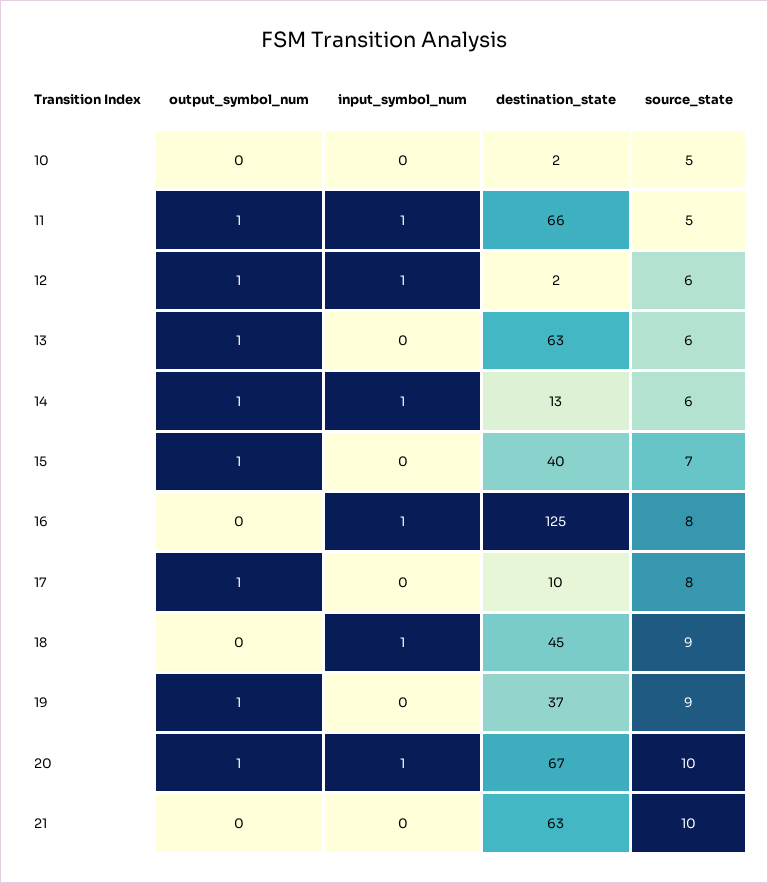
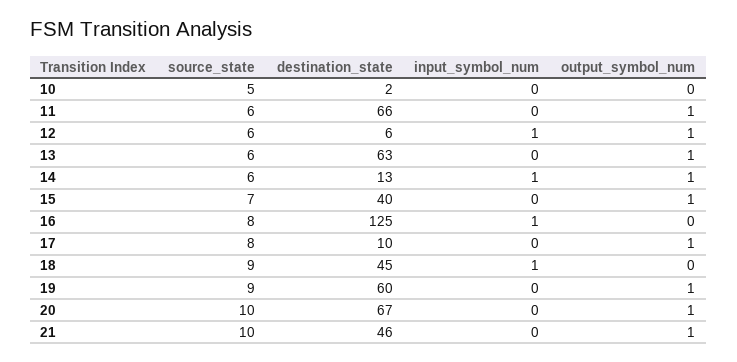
input_symbol_num, 11: 1 -> 0
source_state, 11: 5 -> 6
destination_state, 12: 2 -> 6
destination_state, 19: 37 -> 60
input_symbol_num, 20: 1 -> 0
output_symbol_num, 21: 0 -> 1
destination_state, 21: 63 -> 46

